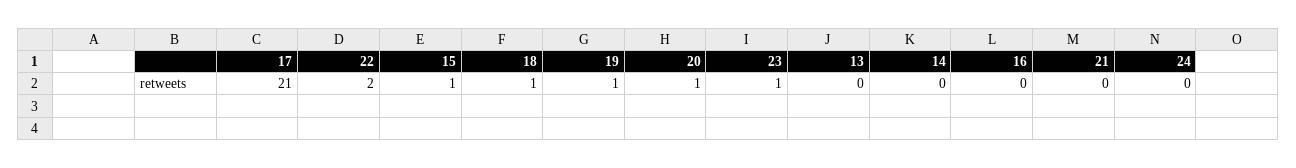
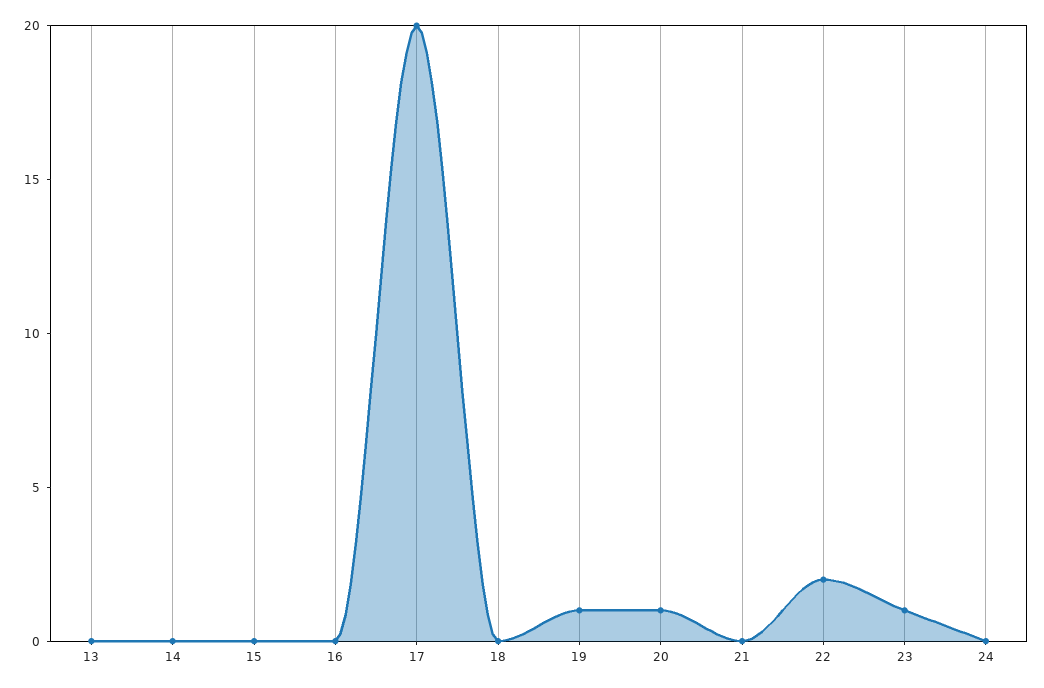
17: 21 -> 20
15: 1 -> 0
18: 1 -> 0

